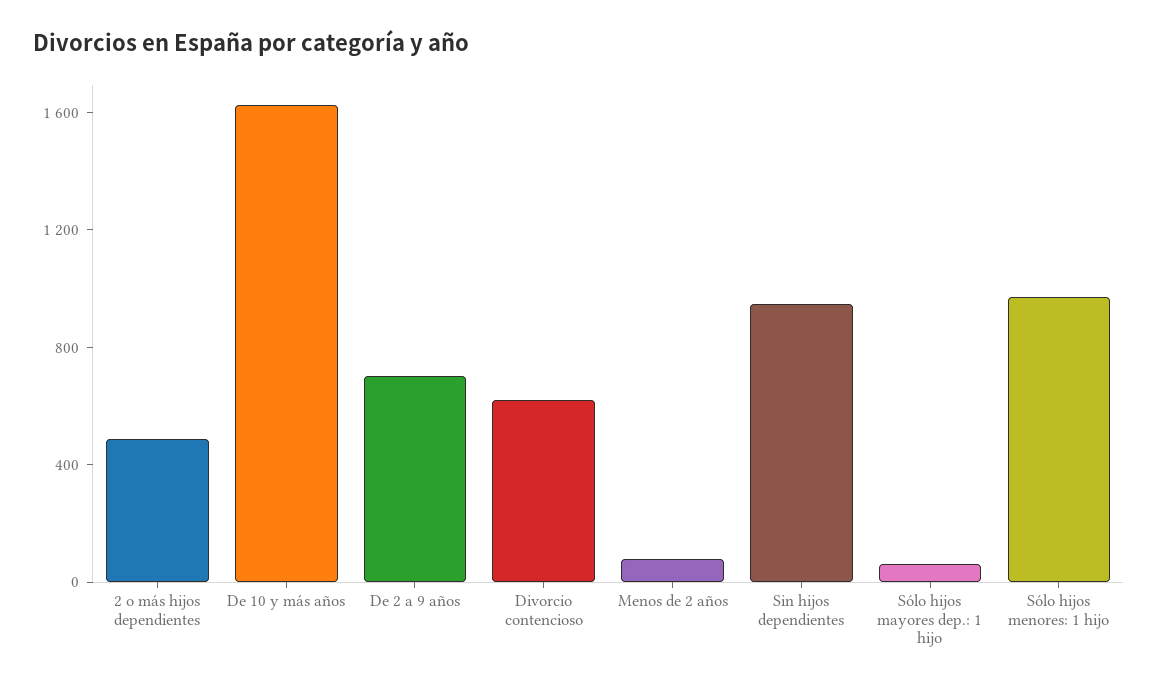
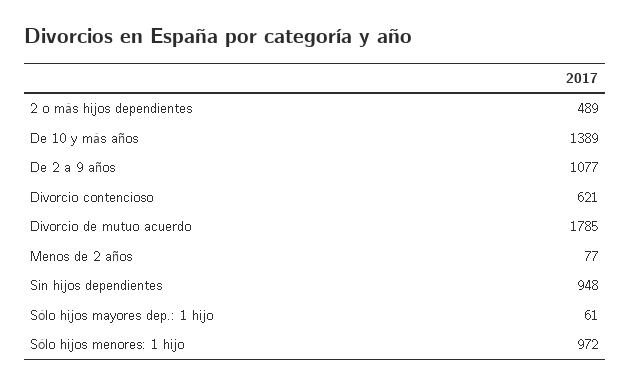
De 10 y más años: 1600 -> 1389
De 2 a 9 años: 700 -> 1077
Divorcio de mutuo acuerdo: none -> 1785

